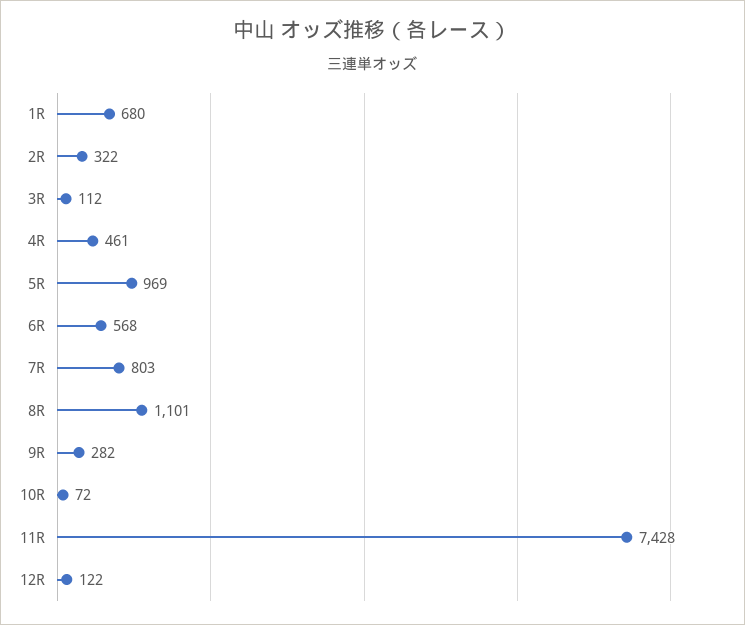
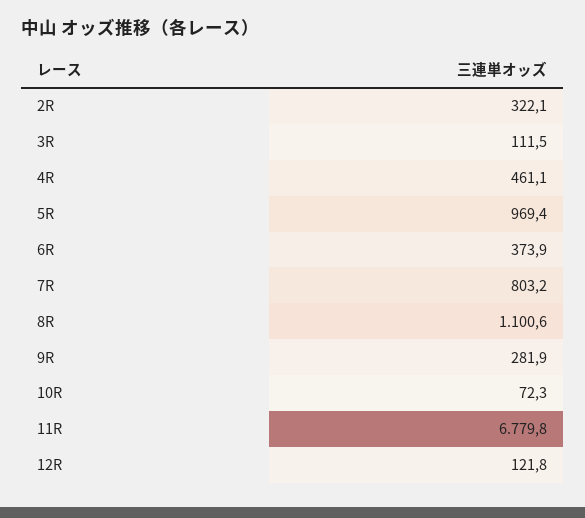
1R: 680 -> none
6R: 568 -> 373.9
11R: 7428 -> 6779.8

